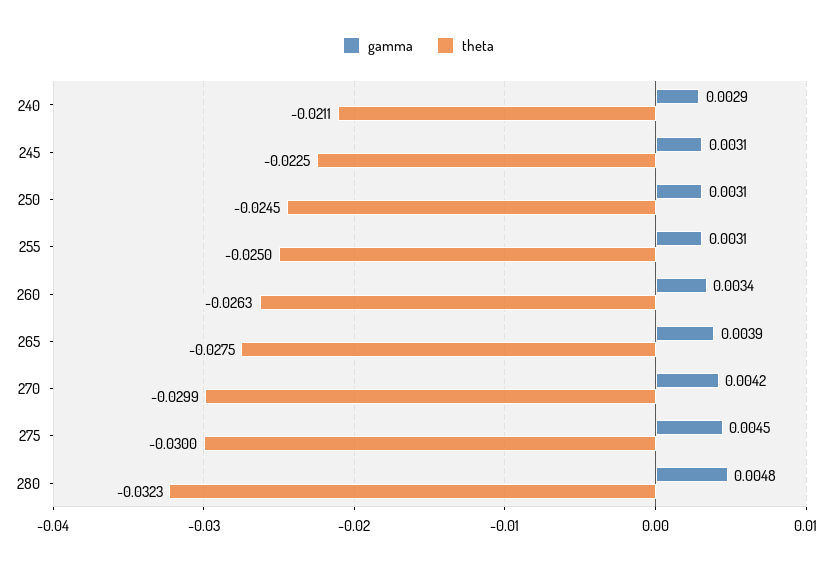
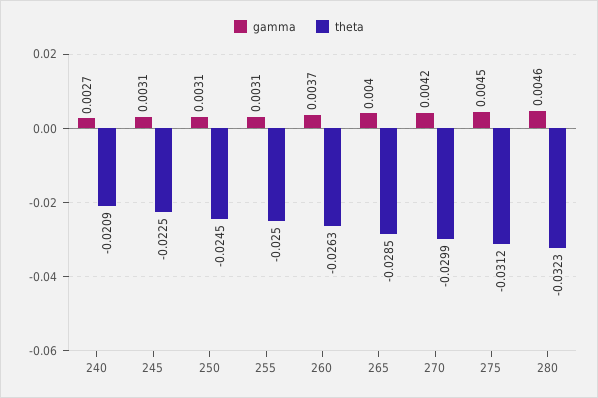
gamma, 240: 0.0029 -> 0.0027
theta, 240: -0.0211 -> -0.0209
gamma, 260: 0.0034 -> 0.0037
gamma, 265: 0.0039 -> 0.004
theta, 265: -0.0275 -> -0.0285
theta, 275: -0.03 -> -0.0312
gamma, 280: 0.0048 -> 0.0046

